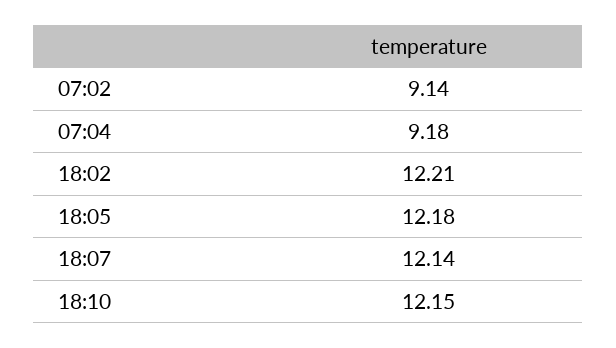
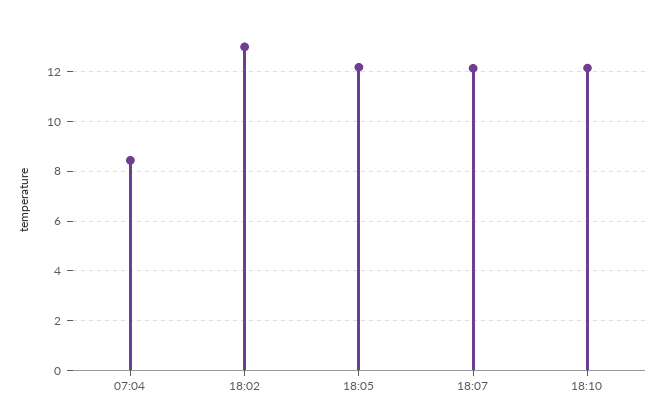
07:02: 9.14 -> none
07:04: 9.18 -> 8.5
18:02: 12.21 -> 13

